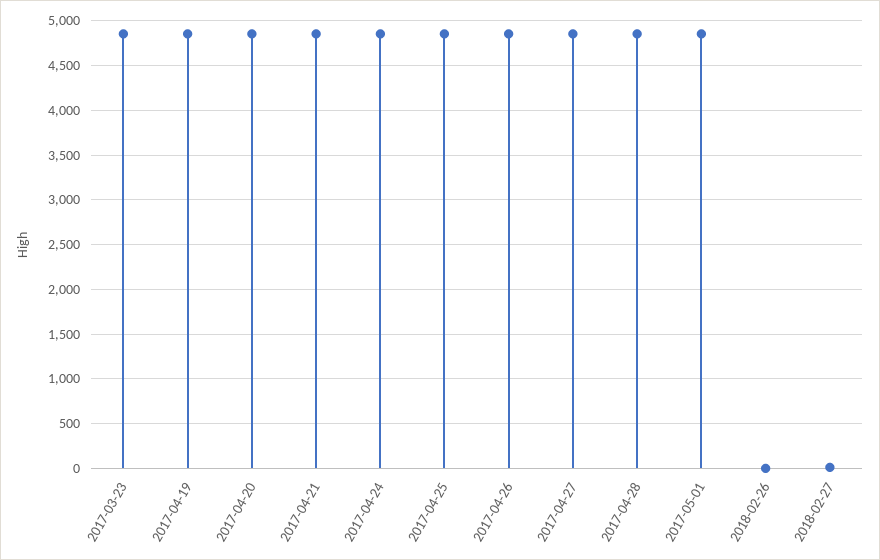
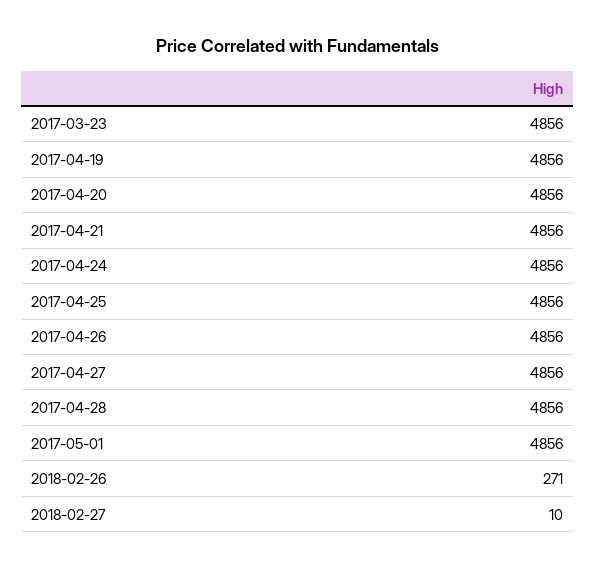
2018-02-26: 0 -> 271

